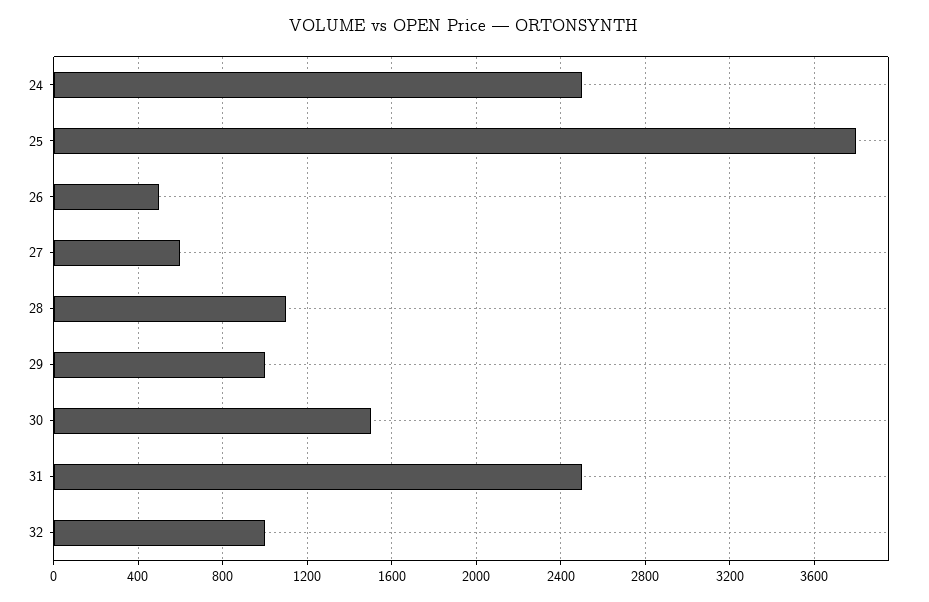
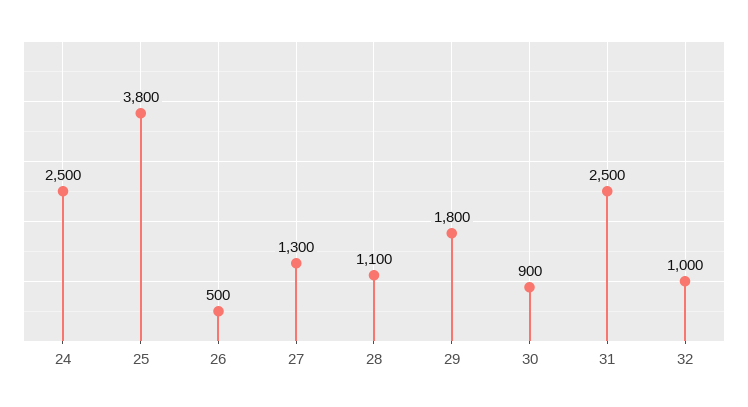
27: 600 -> 1300
29: 1000 -> 1800
30: 1500 -> 900

